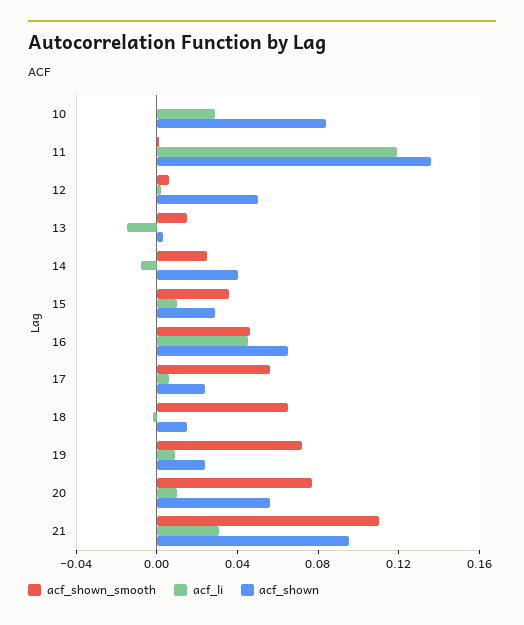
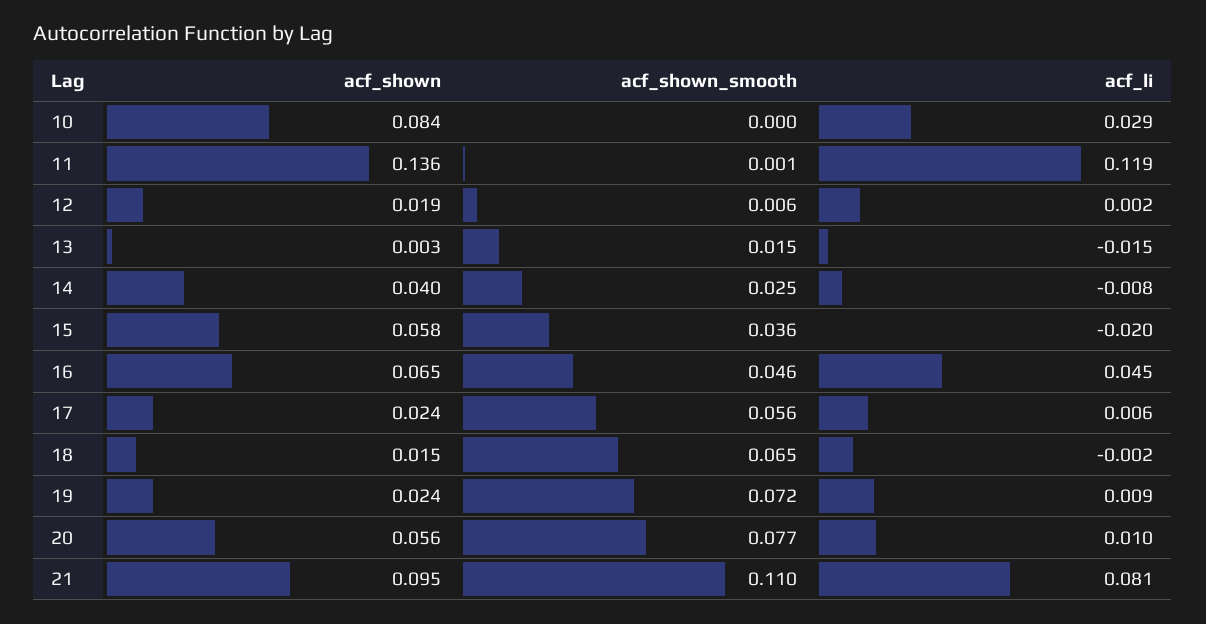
acf_shown, 12: 0.05 -> 0.019
acf_li, 15: 0.01 -> -0.02
acf_shown, 15: 0.03 -> 0.058
acf_li, 21: 0.03 -> 0.081

